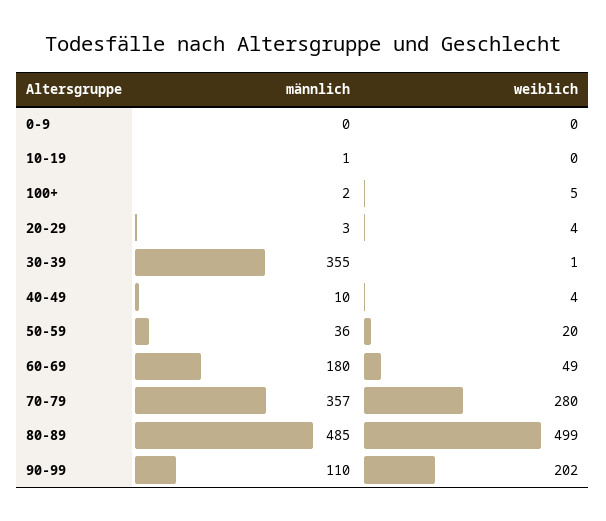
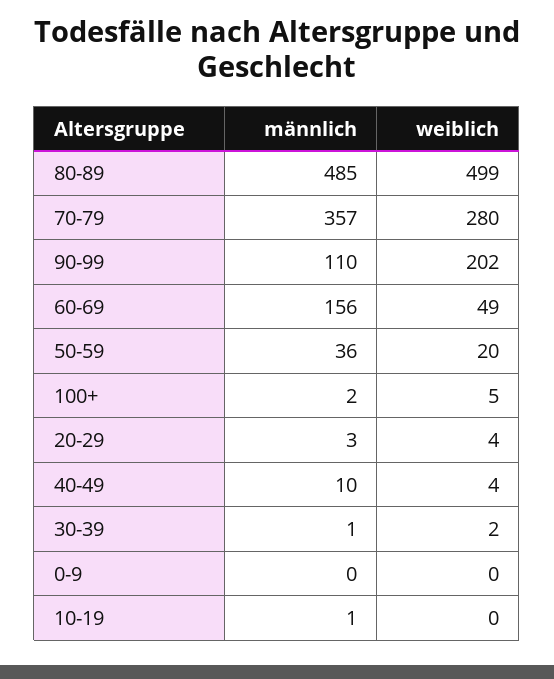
männlich, 30-39: 355 -> 1
weiblich, 30-39: 1 -> 2
männlich, 60-69: 180 -> 156

